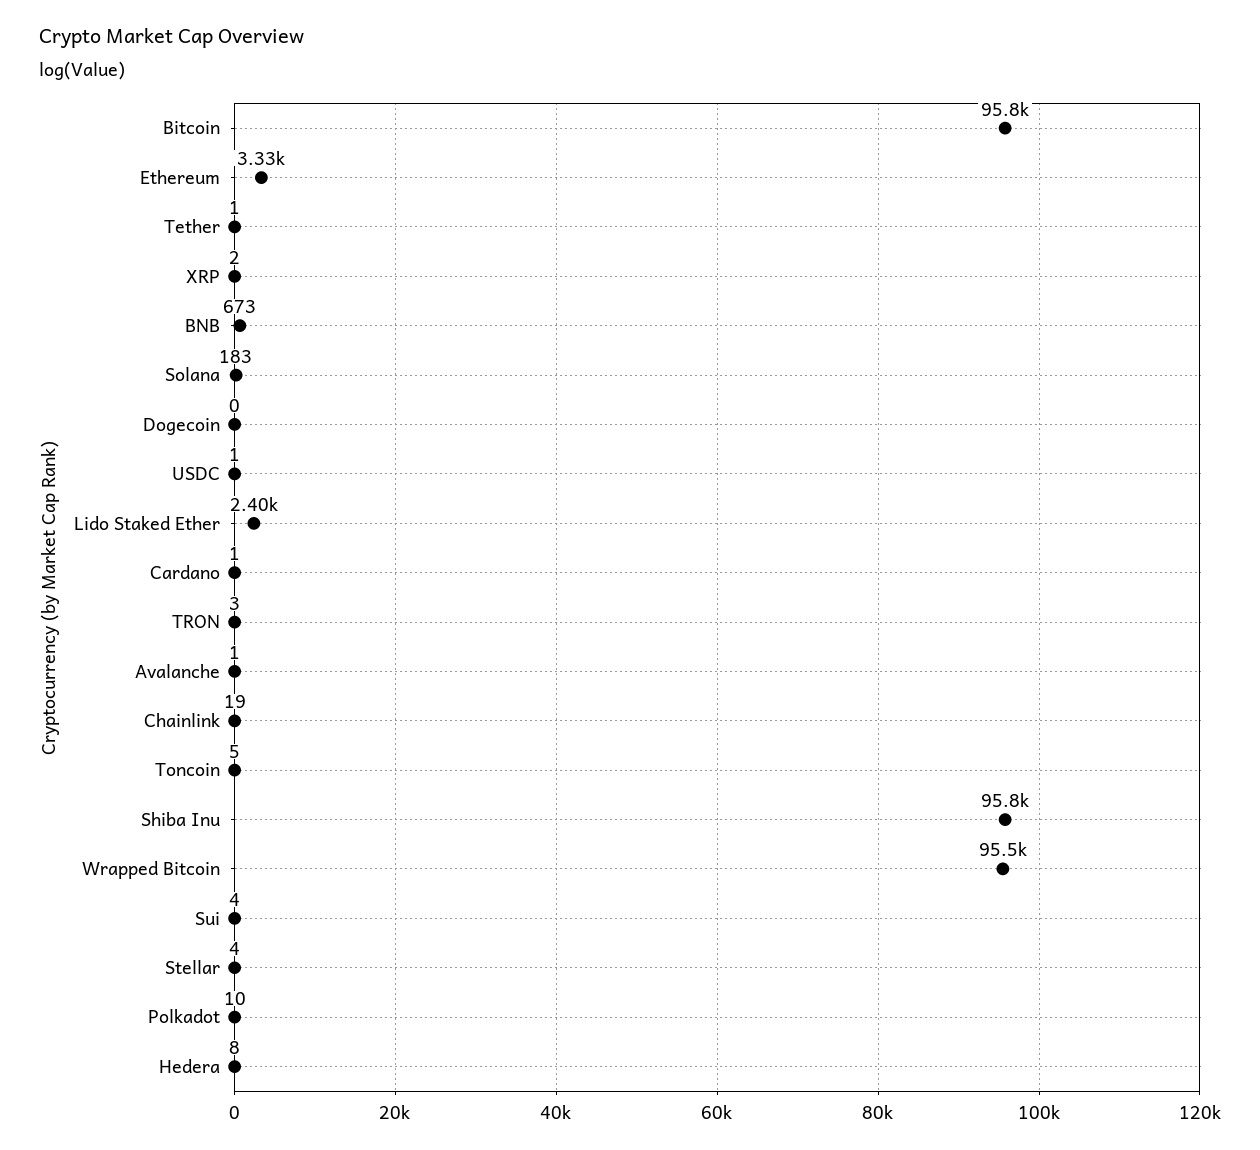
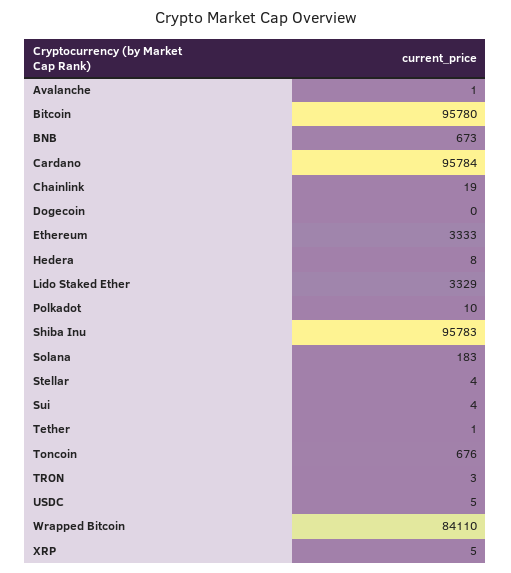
XRP: 2 -> 5
USDC: 1 -> 5
Lido Staked Ether: 2400 -> 3329
Cardano: 1 -> 95784
Toncoin: 5 -> 676
Wrapped Bitcoin: 95500 -> 84110

